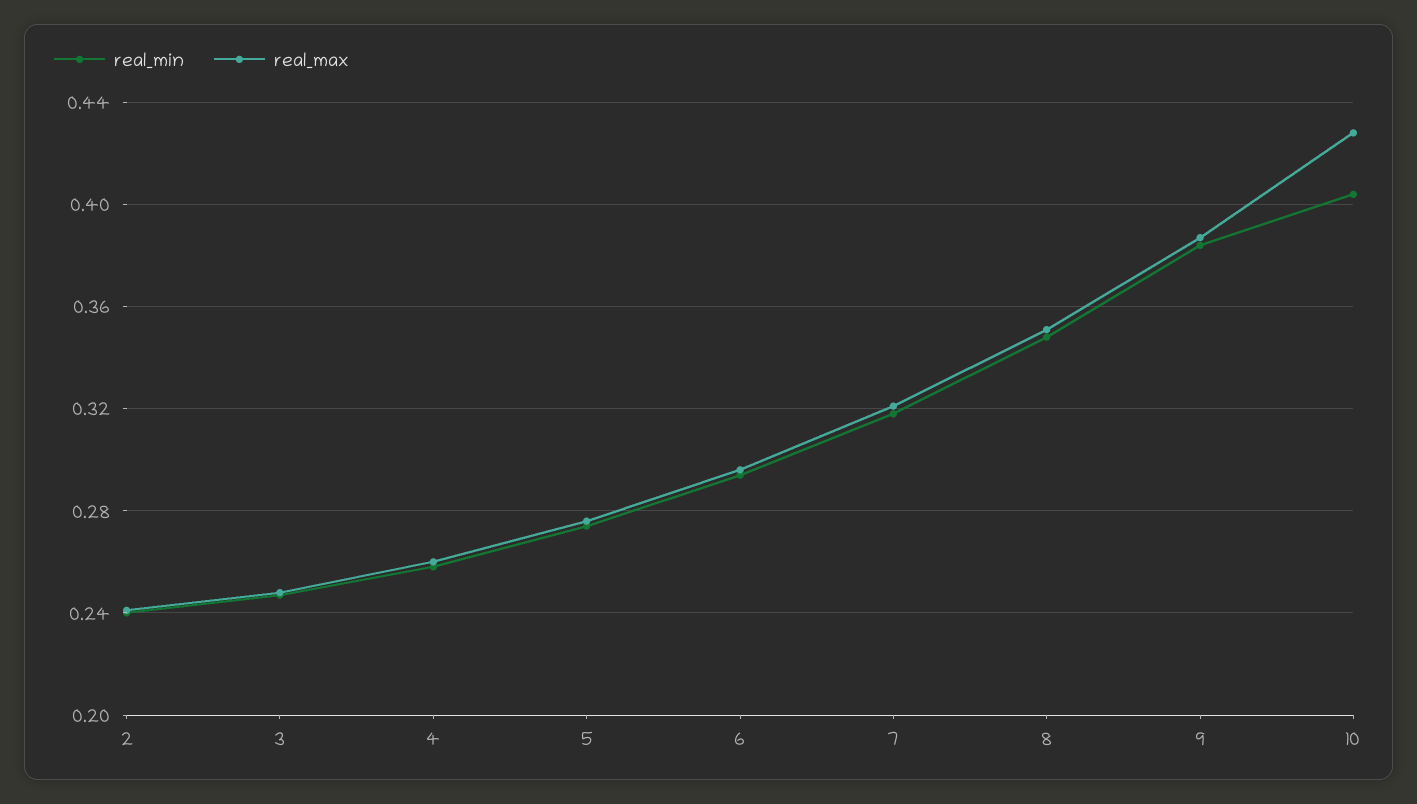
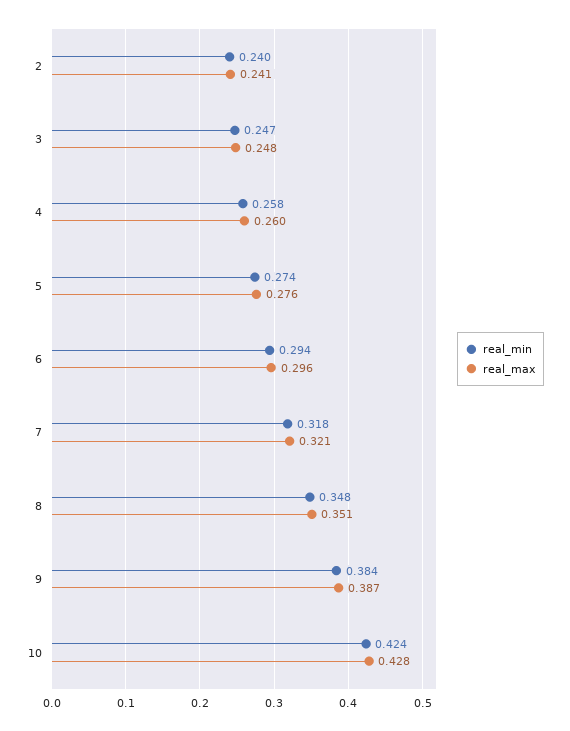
real_min, 10: 0.405 -> 0.424

